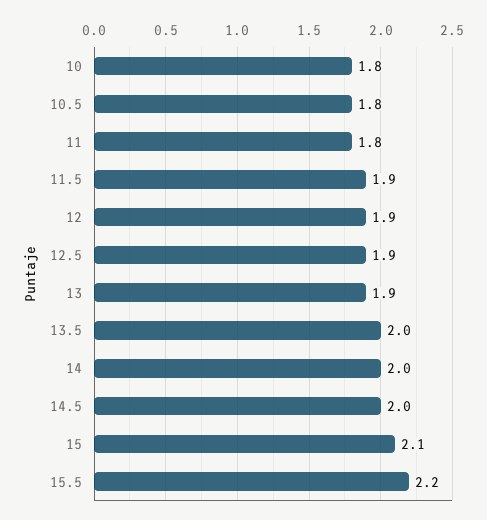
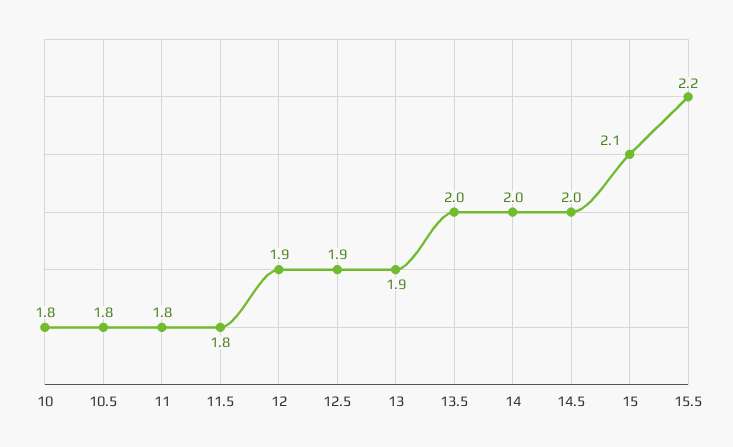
11.5: 1.9 -> 1.8

